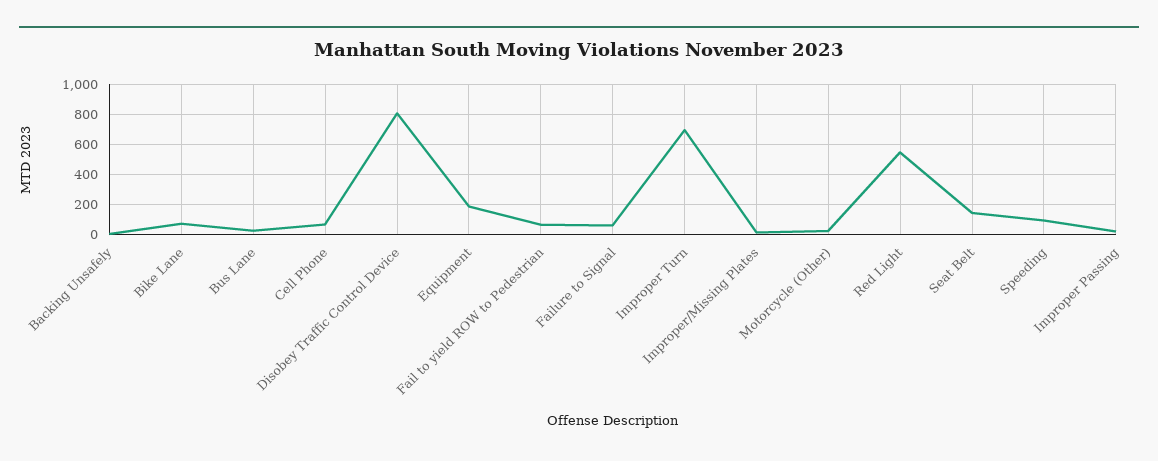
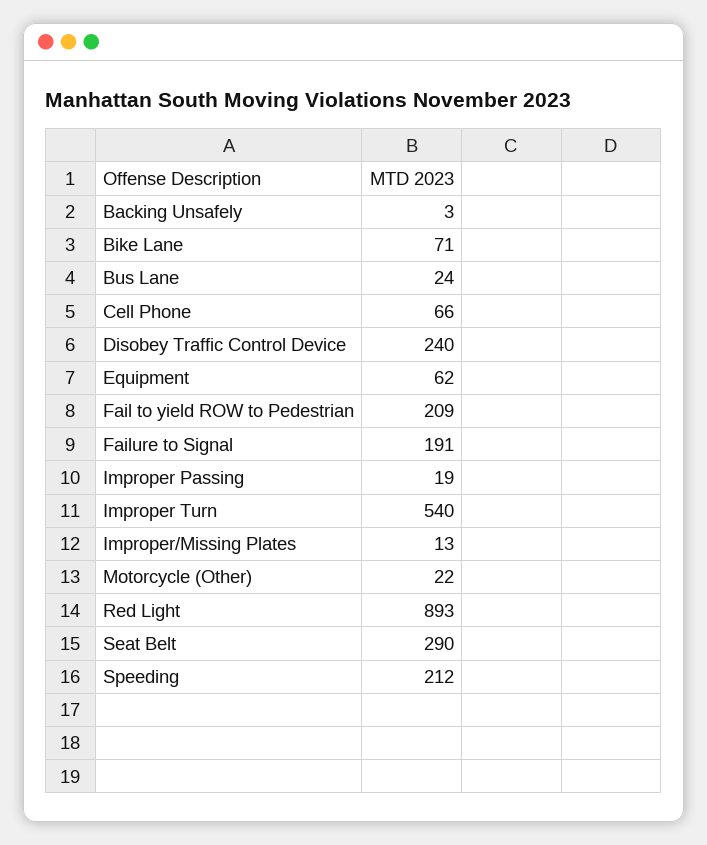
Disobey Traffic Control Device: 800 -> 240
Equipment: 200 -> 62
Fail to yield ROW to Pedestrian: 50 -> 209
Failure to Signal: 50 -> 191
Improper Turn: 700 -> 540
Red Light: 550 -> 893
Seat Belt: 150 -> 290
Speeding: 100 -> 212

